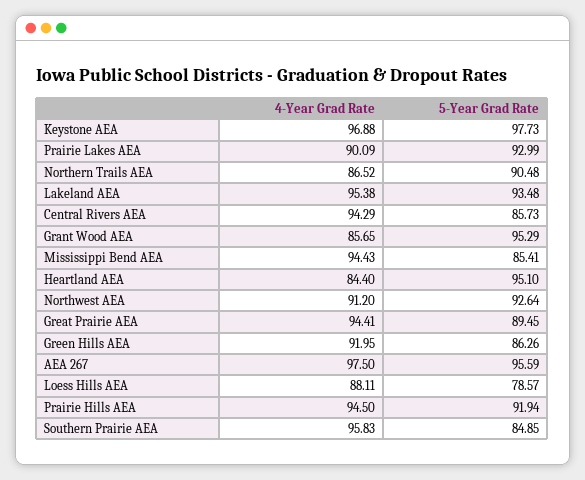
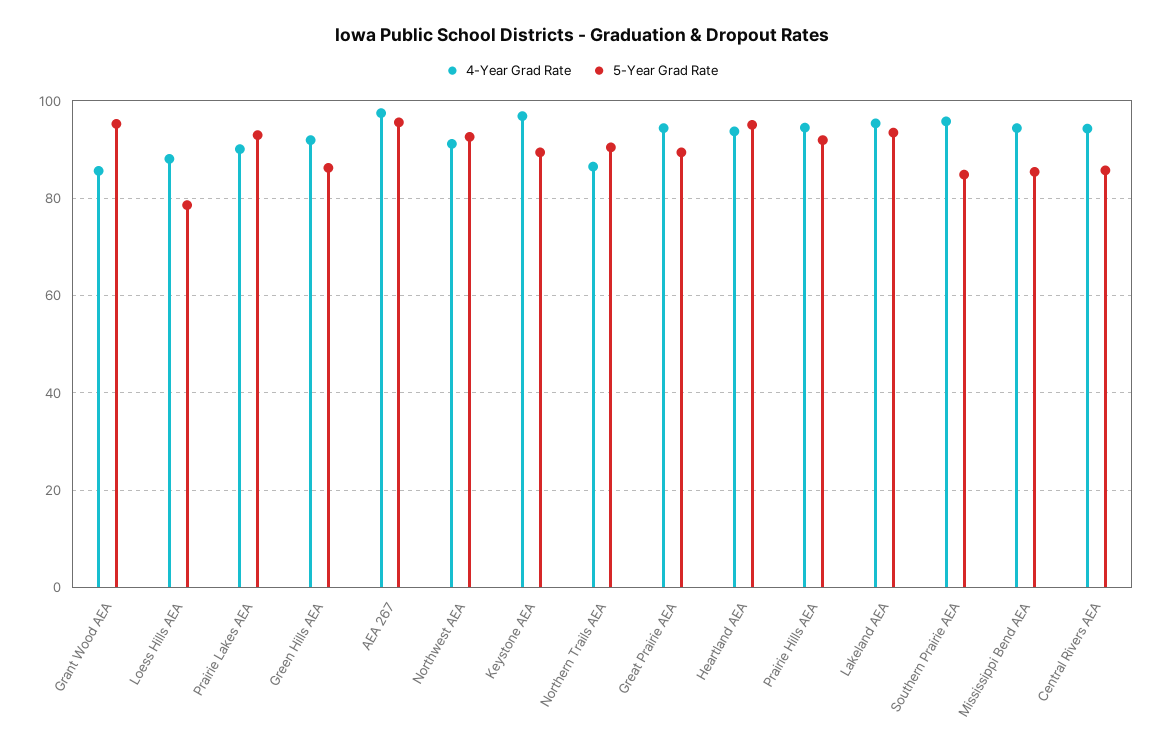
5-Year Grad Rate, Keystone AEA: 97.73 -> 90
4-Year Grad Rate, Heartland AEA: 84.4 -> 94

